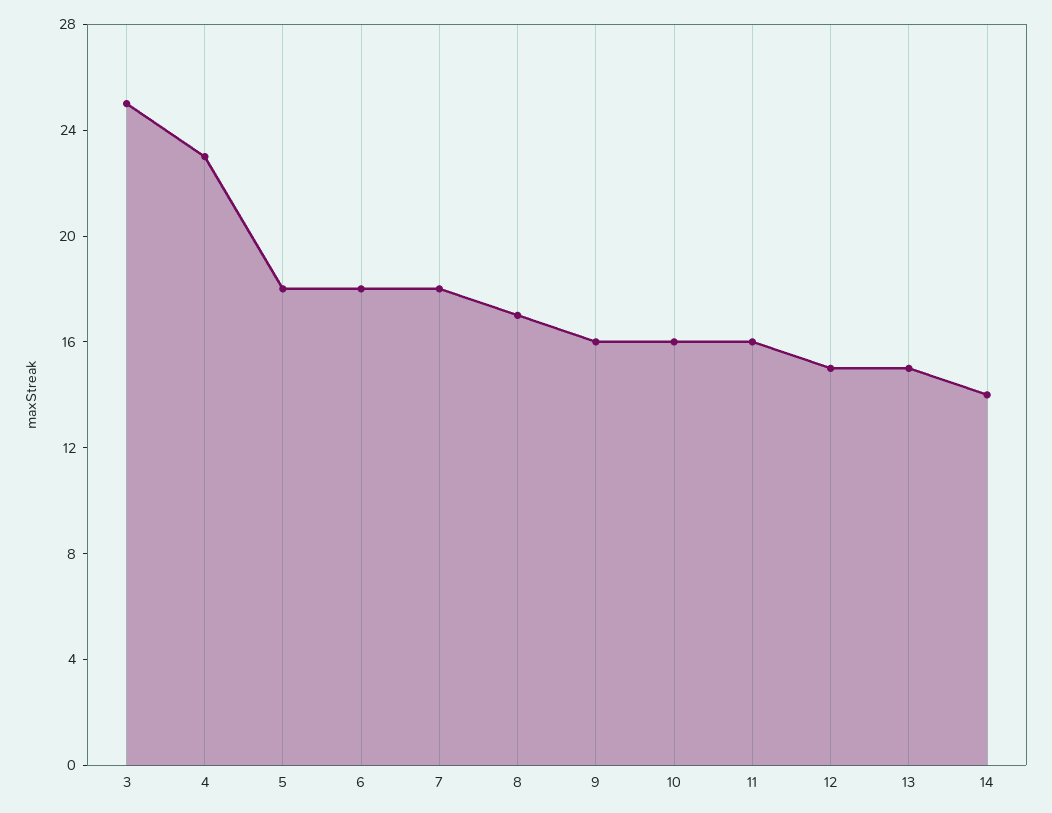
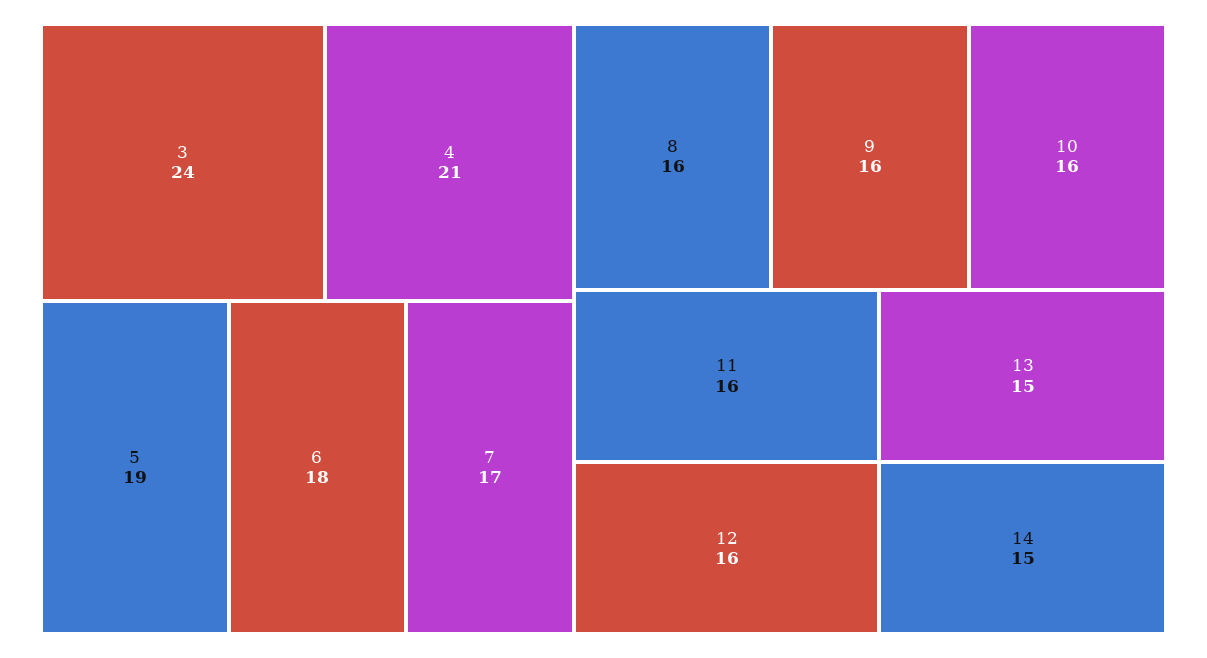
3: 25 -> 24
4: 23 -> 21
5: 18 -> 19
7: 18 -> 17
8: 17 -> 16
12: 15 -> 16
14: 14 -> 15

